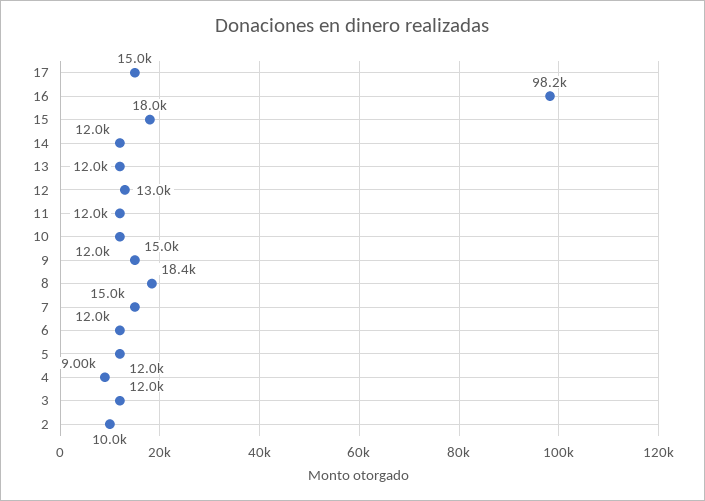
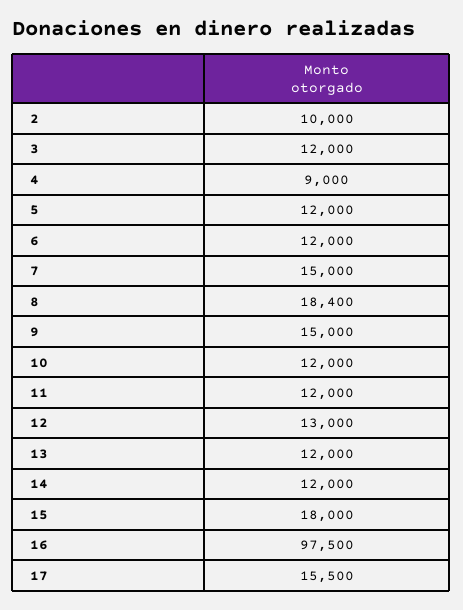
17: 15000 -> 15500
16: 98200 -> 97500

